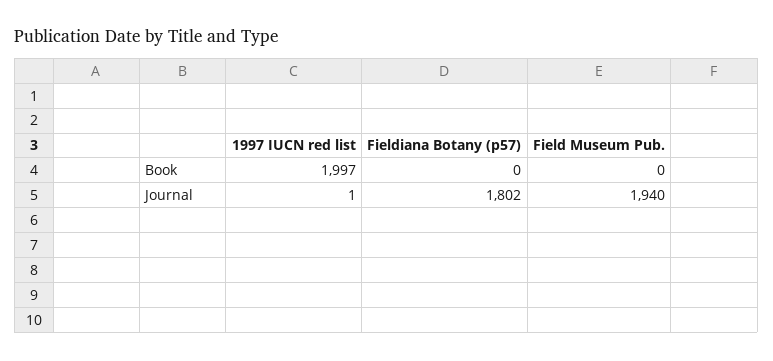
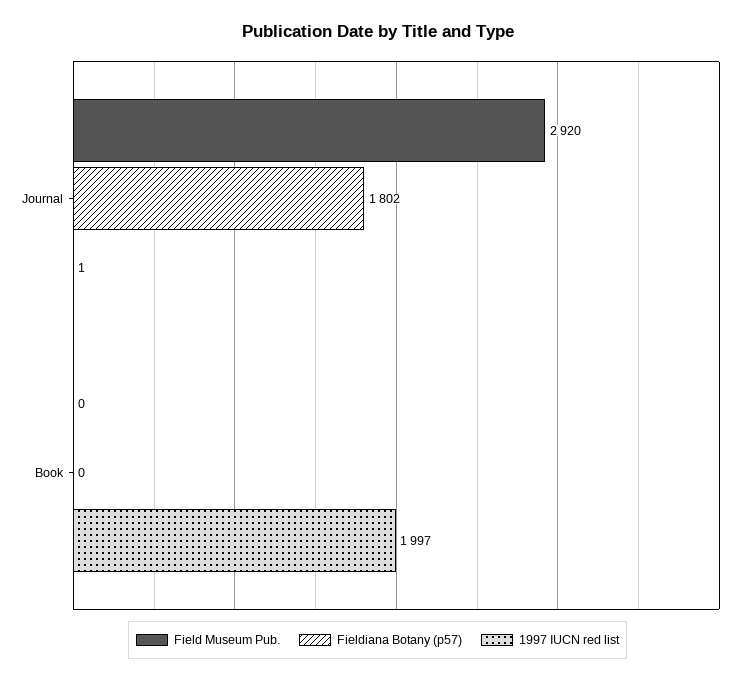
Field Museum Pub., Journal: 1940 -> 2920

